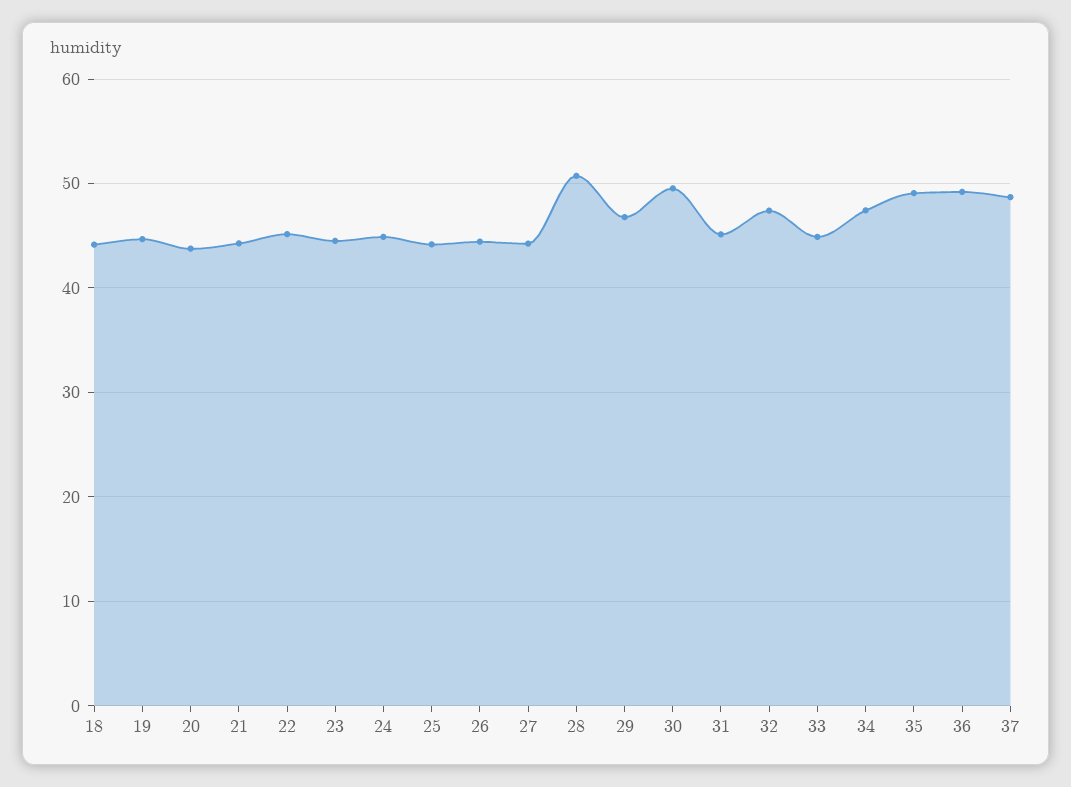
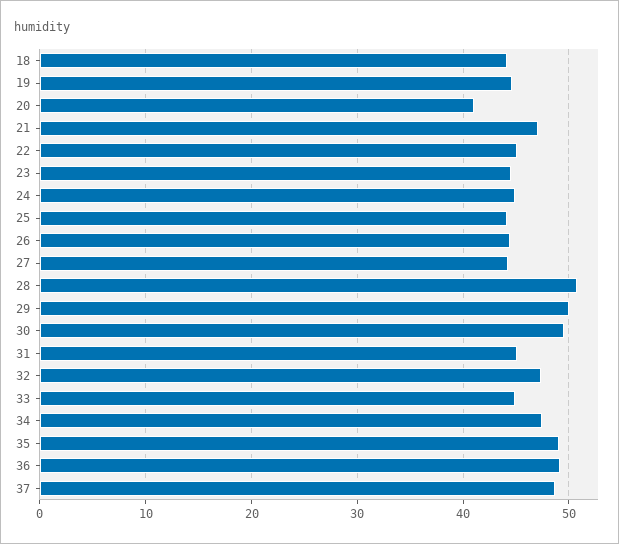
20: 44 -> 41
21: 44 -> 47
29: 47 -> 50

